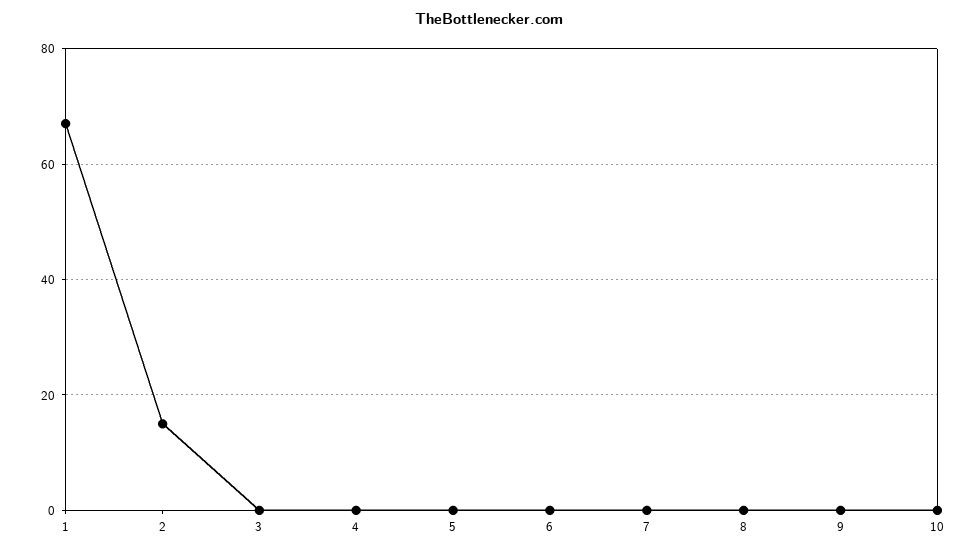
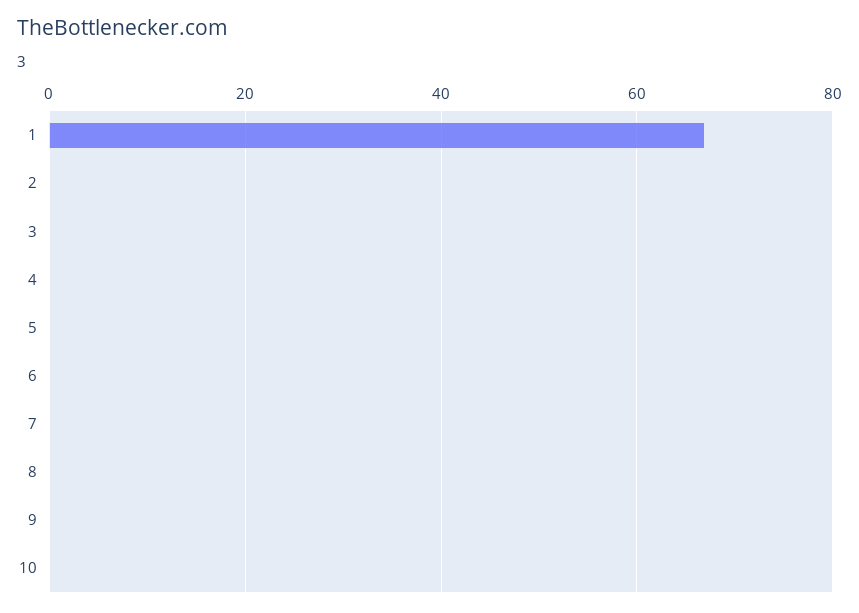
2: 15 -> 0

